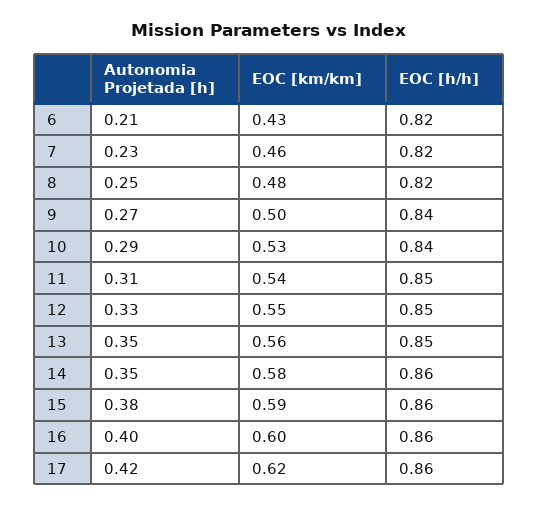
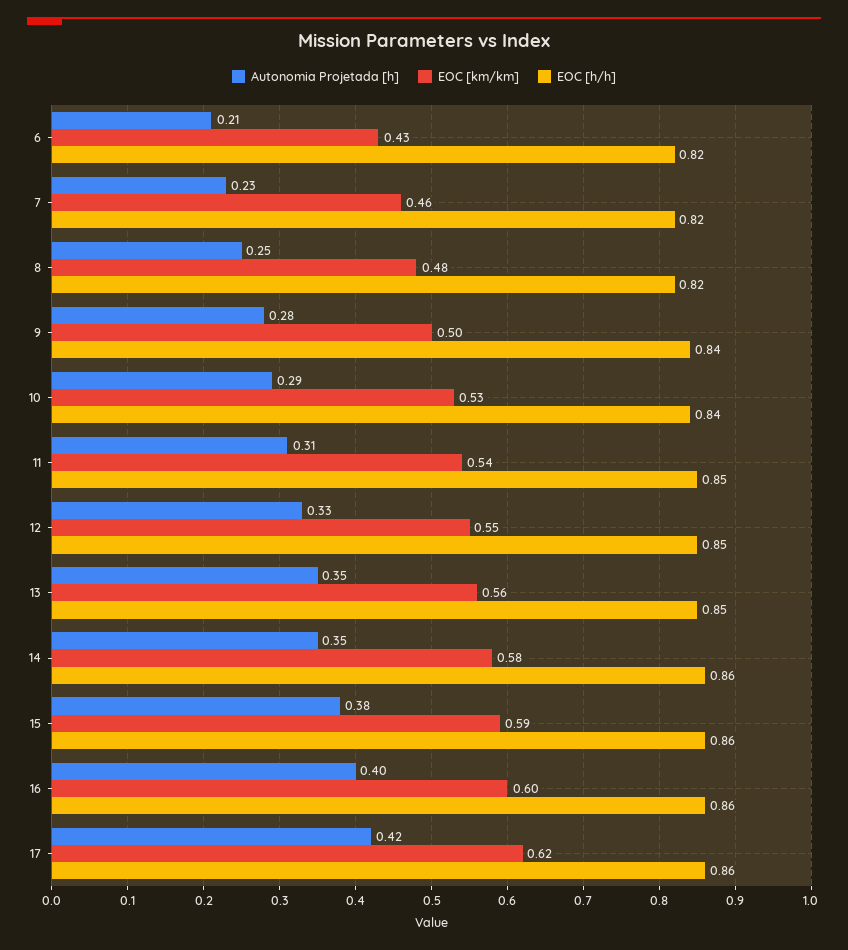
Autonomia Projetada [h], 9: 0.27 -> 0.28

